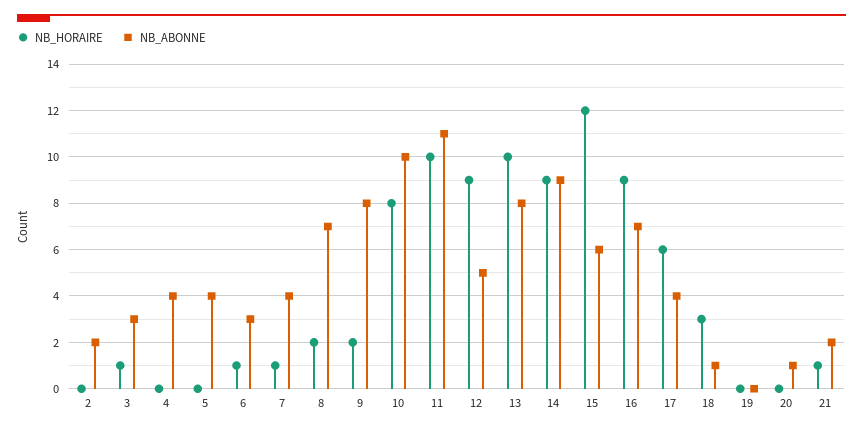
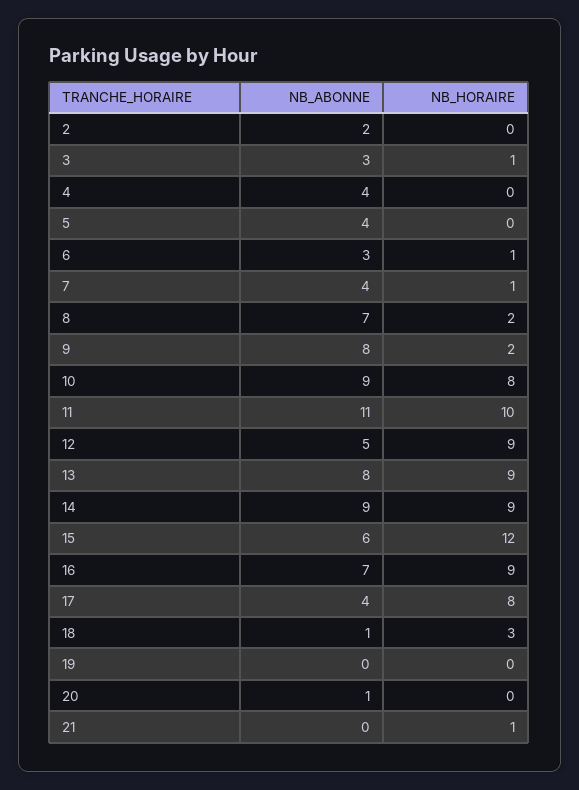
NB_ABONNE, 10: 10 -> 9
NB_HORAIRE, 13: 10 -> 9
NB_HORAIRE, 17: 6 -> 8
NB_ABONNE, 21: 2 -> 0

